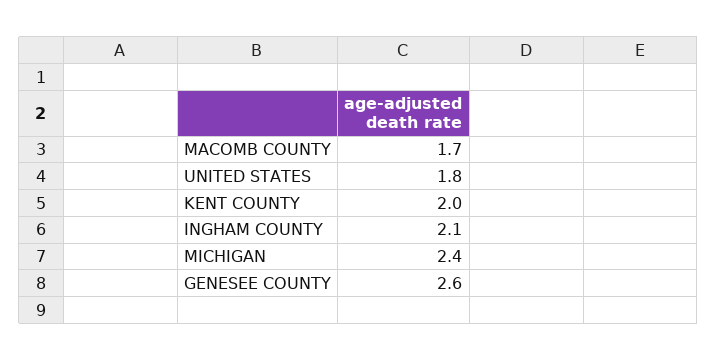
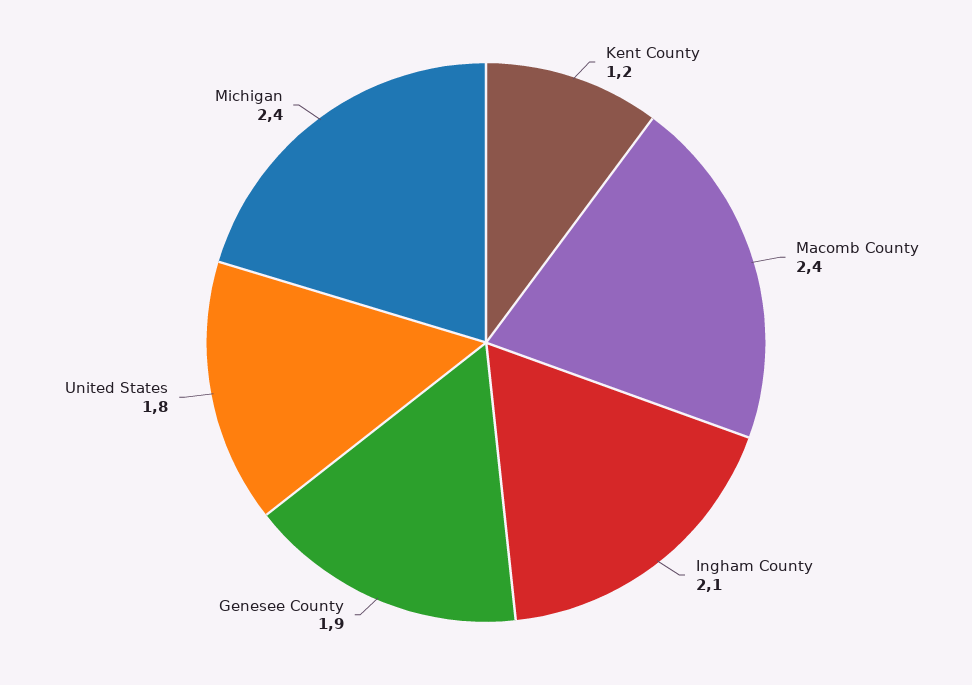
MACOMB COUNTY: 1.7 -> 2.4
KENT COUNTY: 2 -> 1.2
GENESEE COUNTY: 2.6 -> 1.9

